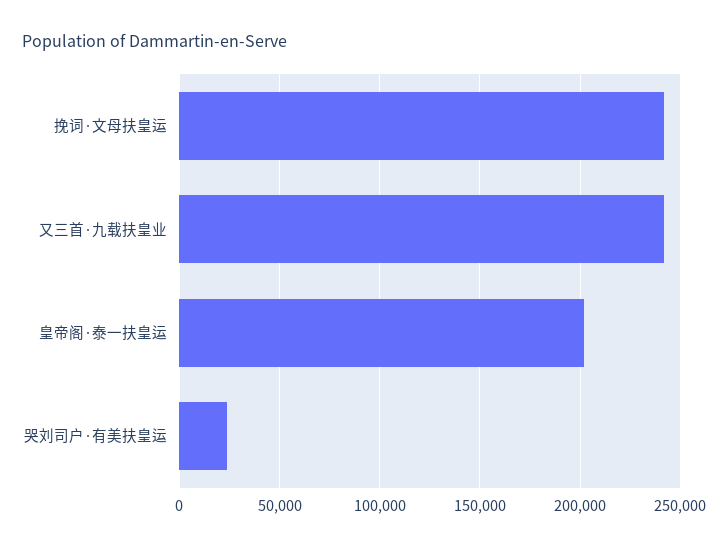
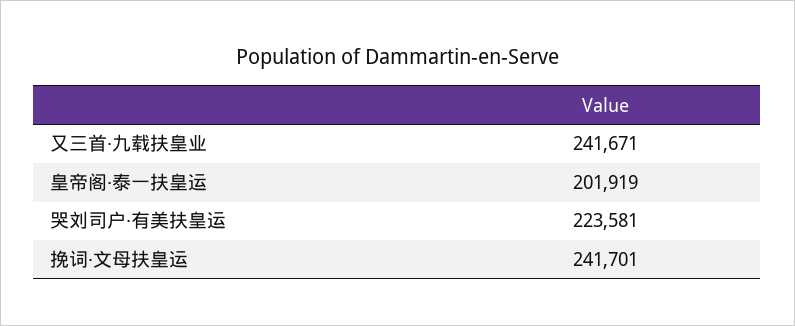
哭刘司户·有美扶皇运: 25000 -> 223581

